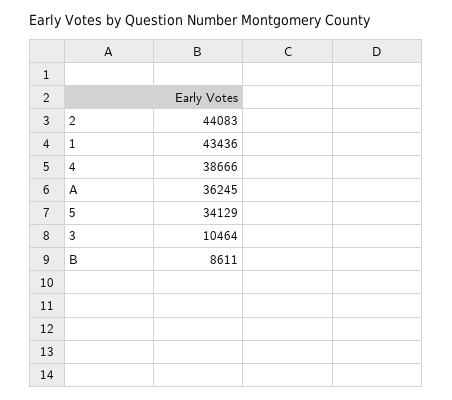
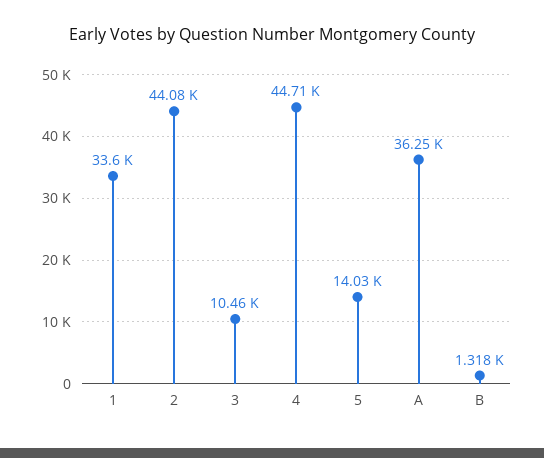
1: 43436 -> 33600
4: 38666 -> 44710
5: 34129 -> 14030
B: 8611 -> 1318

